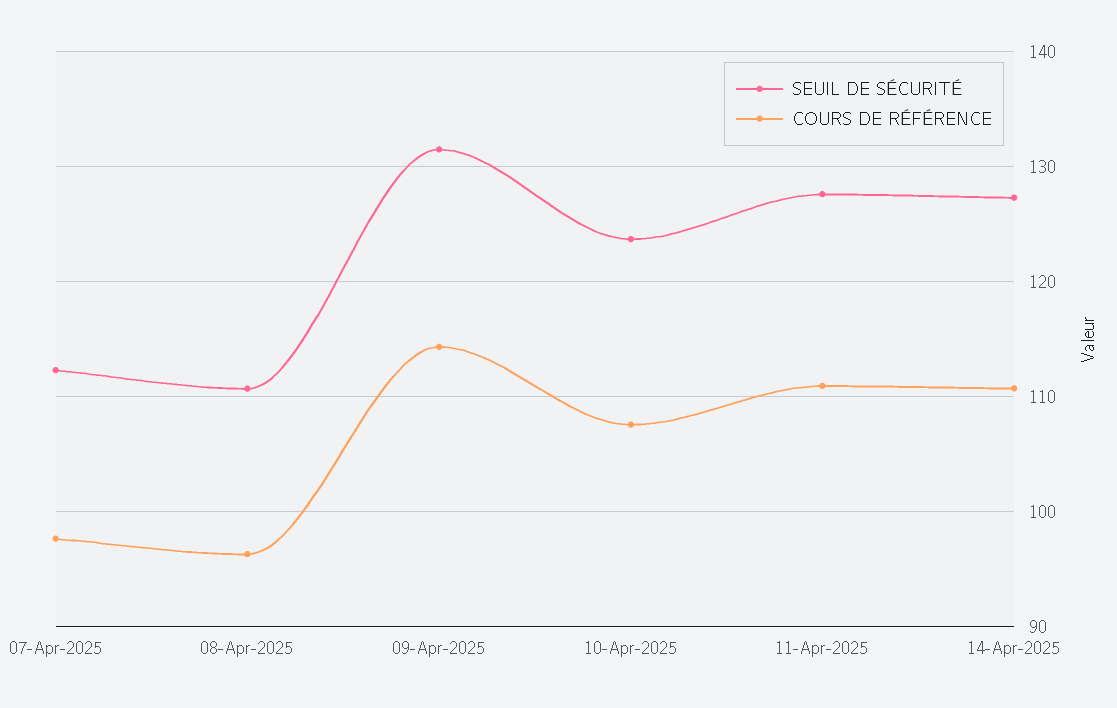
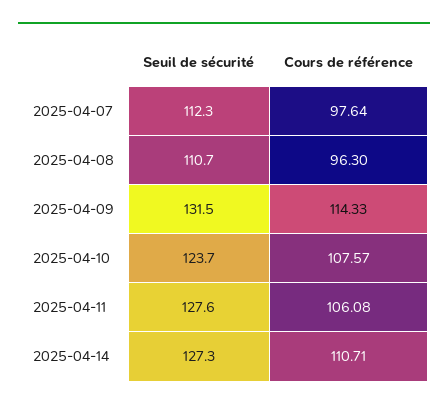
COURS DE RÉFÉRENCE, 11-Apr-2025: 111 -> 106.08

